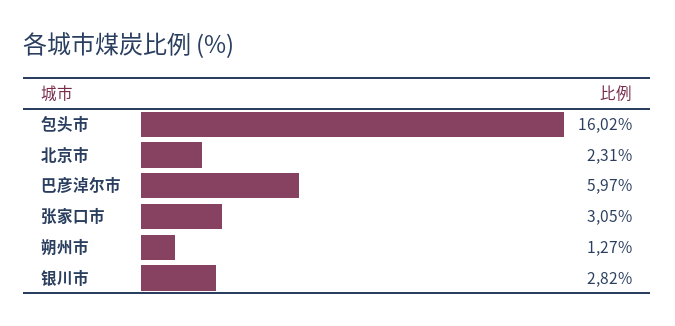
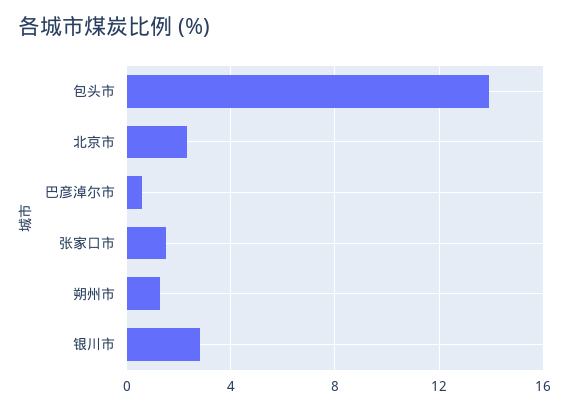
包头市: 16.02 -> 14
巴彦淖尔市: 5.97 -> 0.5
张家口市: 3.05 -> 1.5

